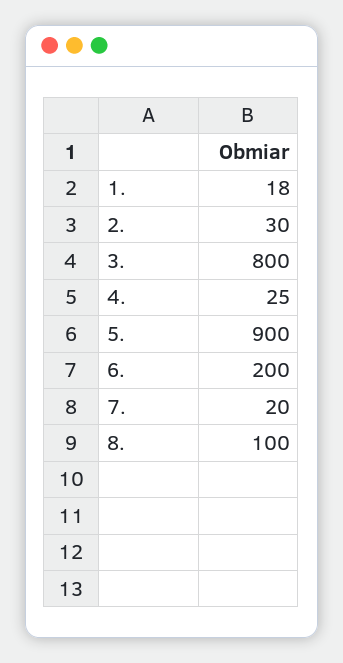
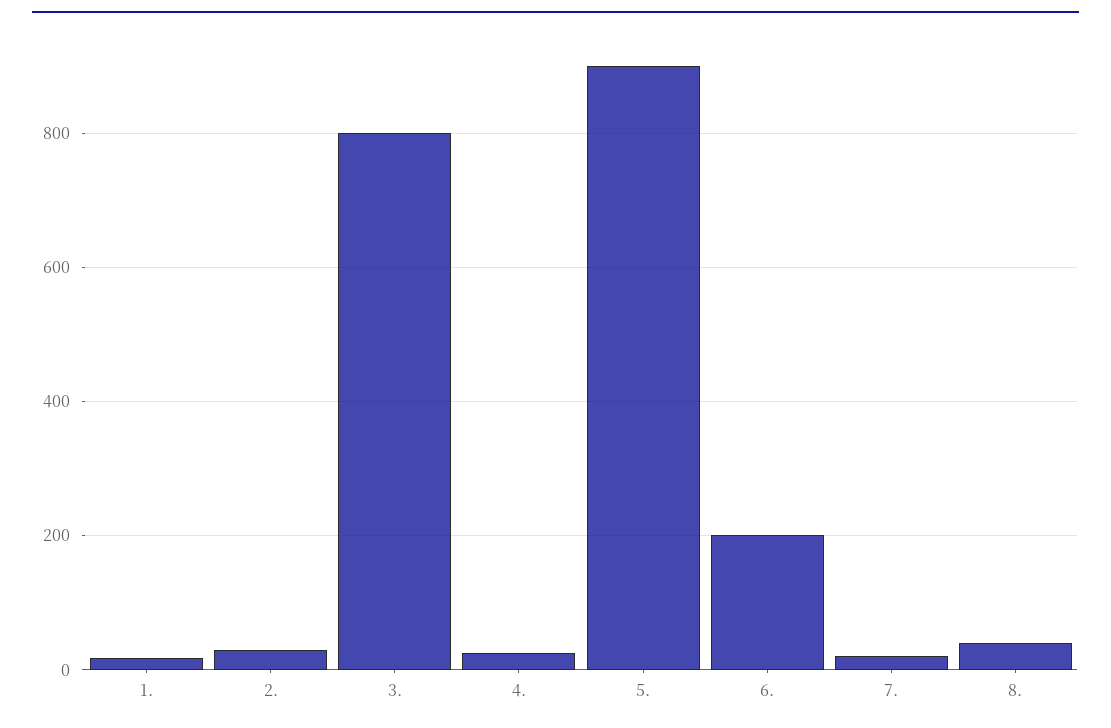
8.: 100 -> 40

